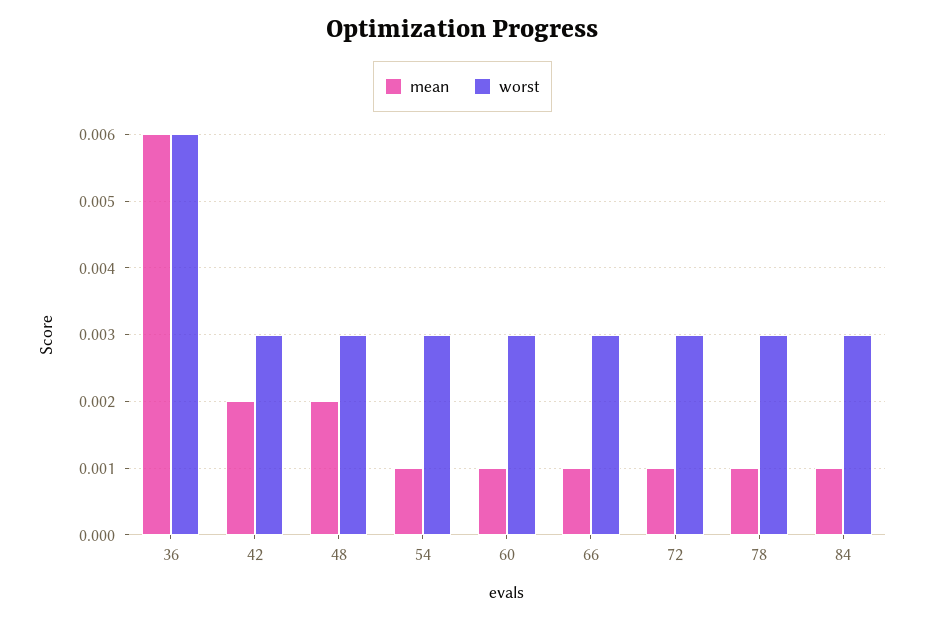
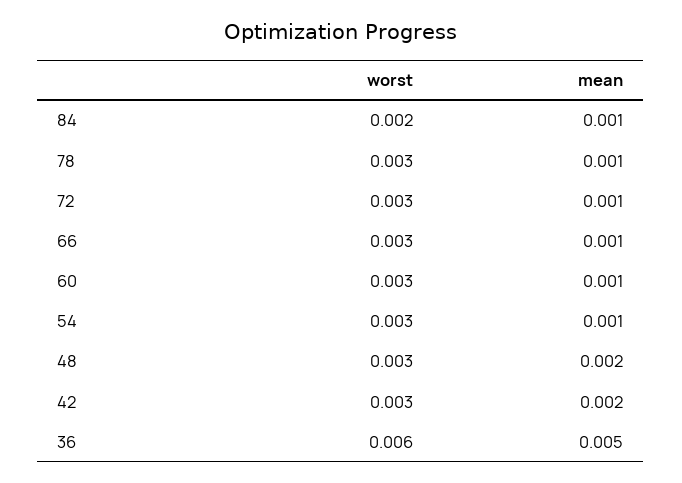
mean, 36: 0.006 -> 0.005
worst, 84: 0.003 -> 0.002

